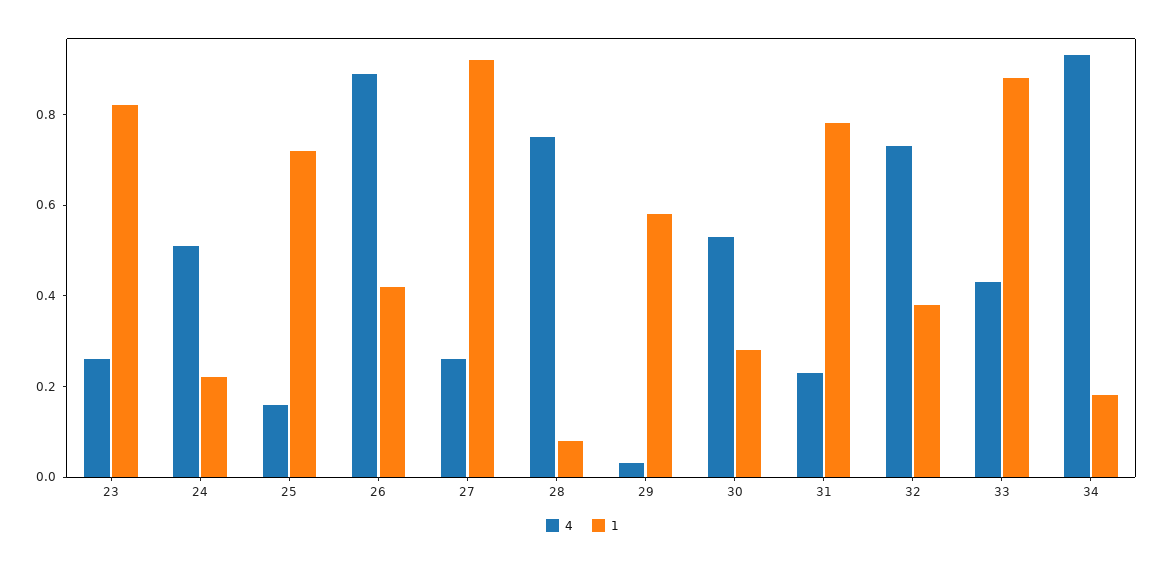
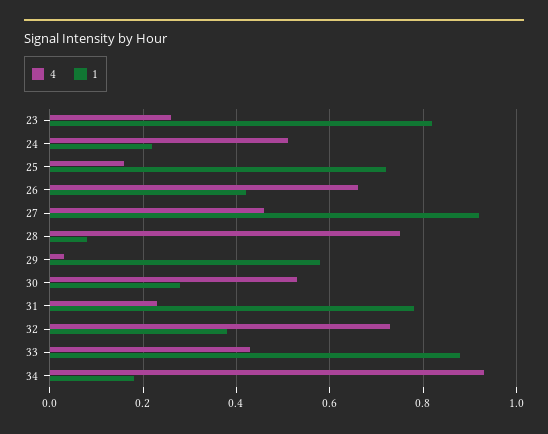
4, 26: 0.9 -> 0.65
4, 27: 0.25 -> 0.45

